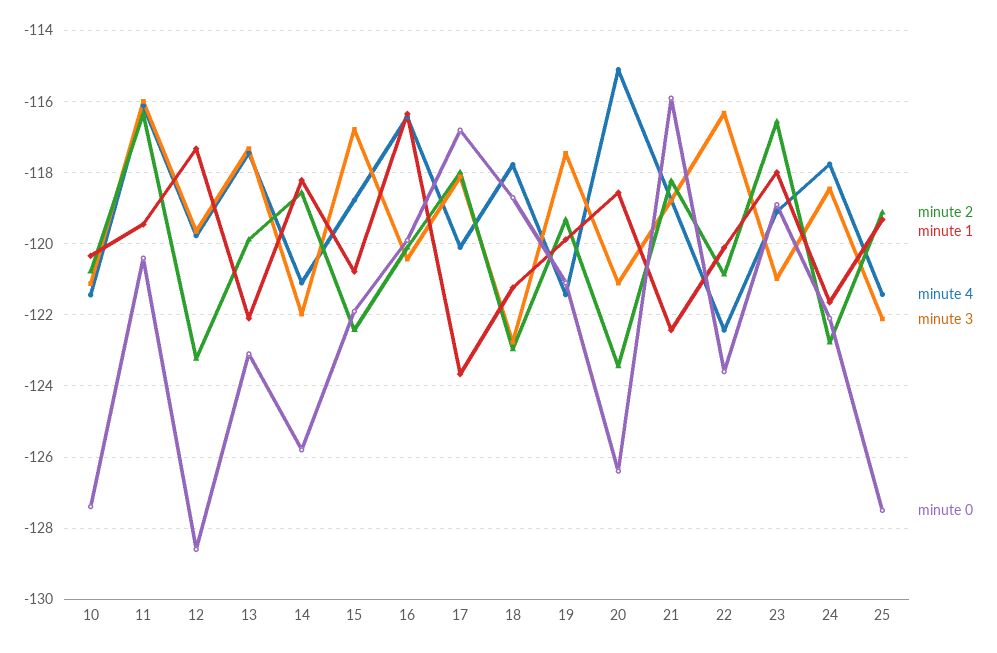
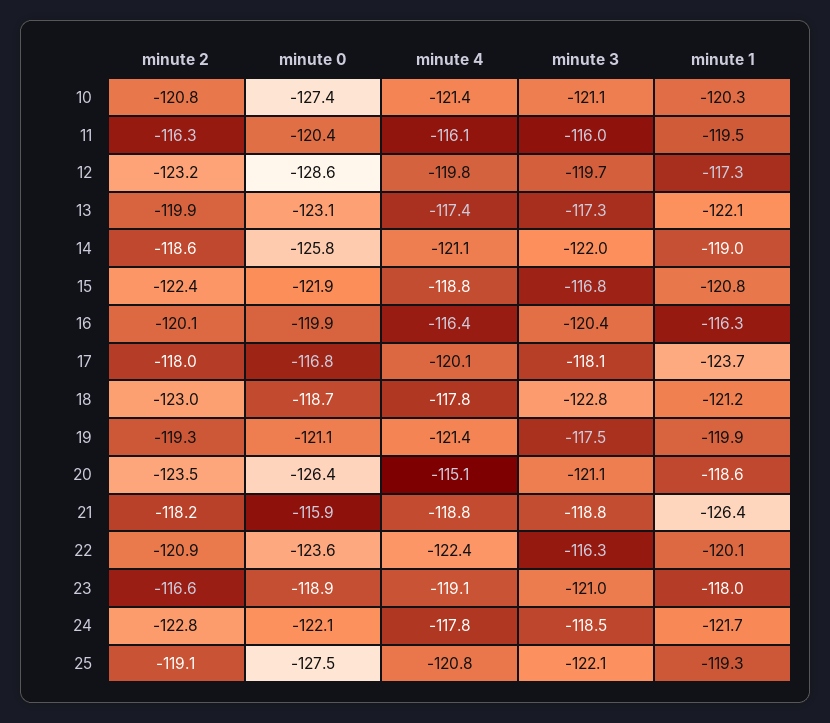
minute 1, 14: -118.2 -> -119
minute 1, 21: -122.4 -> -126.4
minute 4, 25: -121.4 -> -120.8

